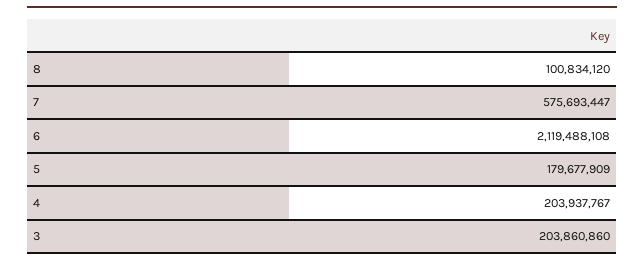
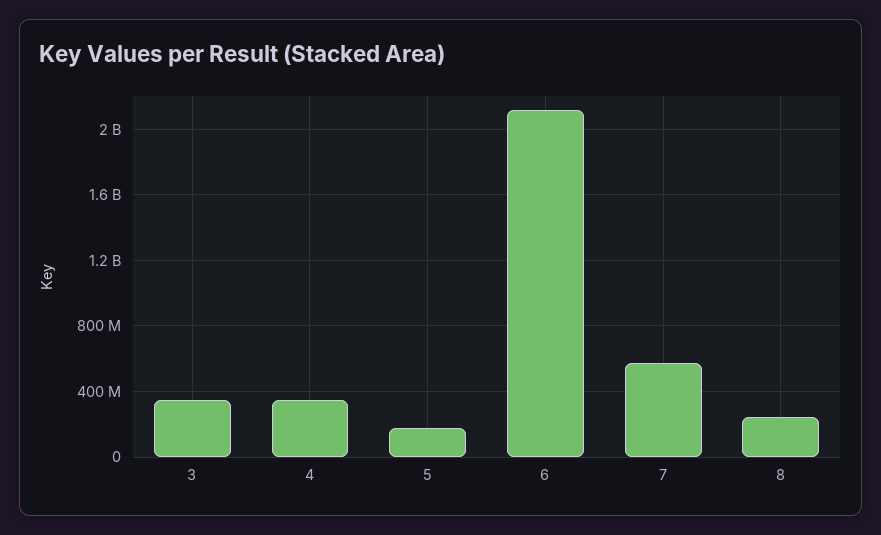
8: 100834120 -> 250000000
4: 203937767 -> 350000000
3: 203860860 -> 350000000

